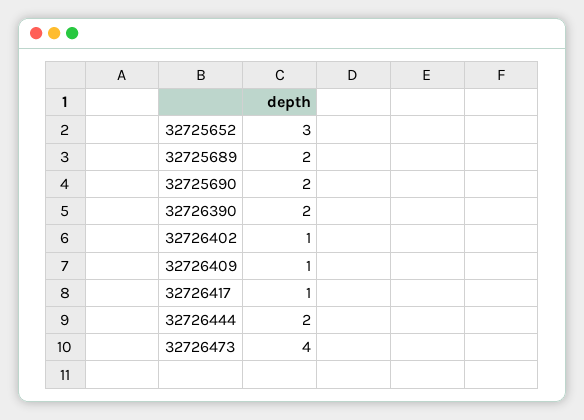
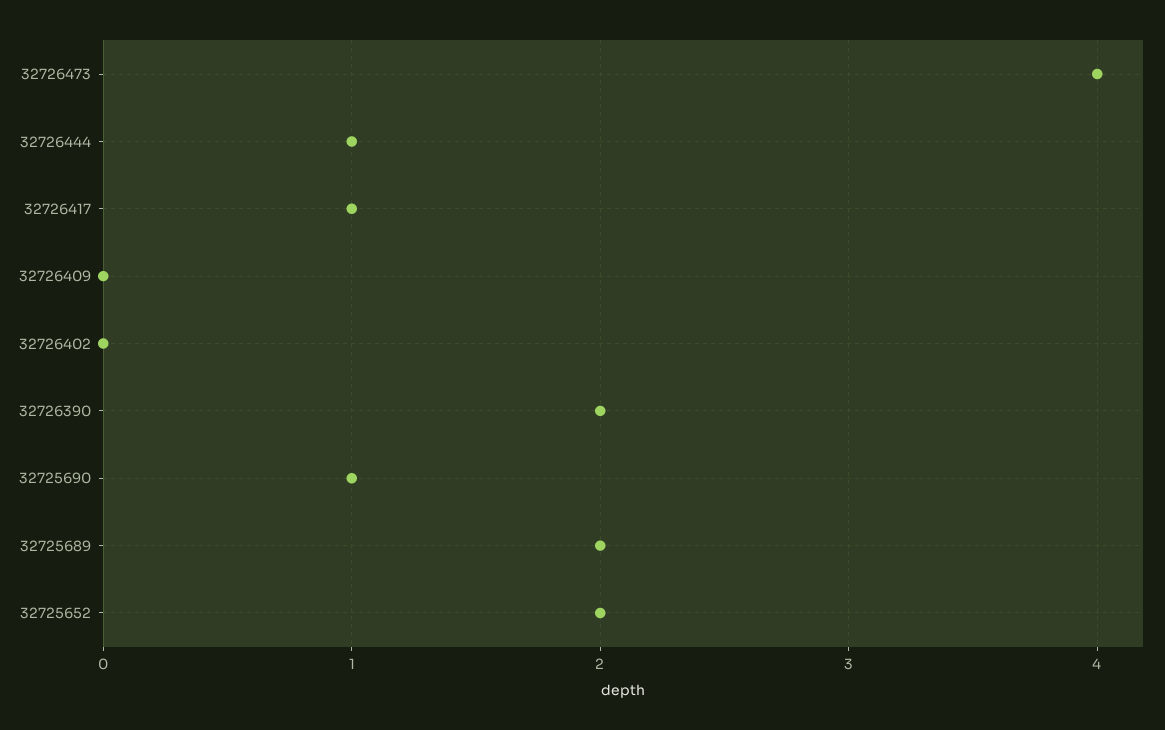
32725652: 3 -> 2
32725690: 2 -> 1
32726402: 1 -> 0
32726409: 1 -> 0
32726444: 2 -> 1

